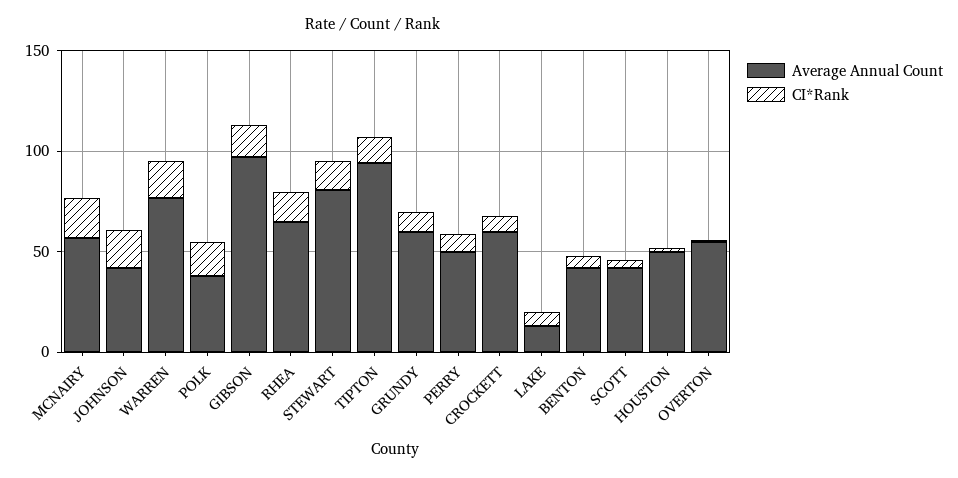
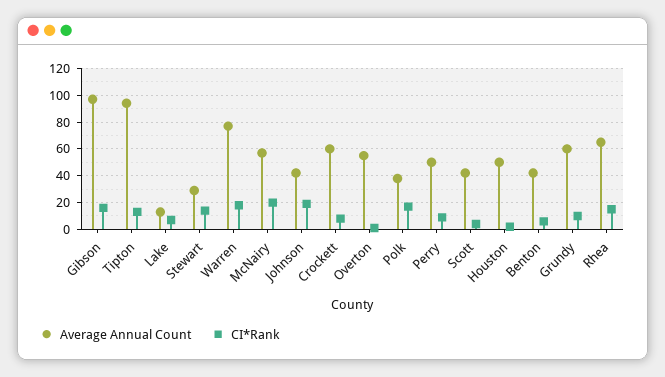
Average Annual Count, STEWART: 80 -> 30

